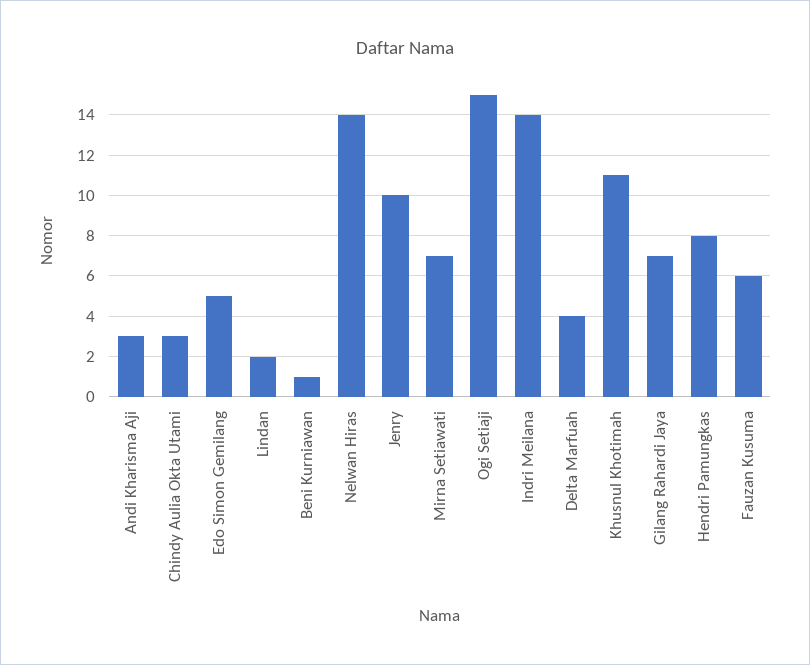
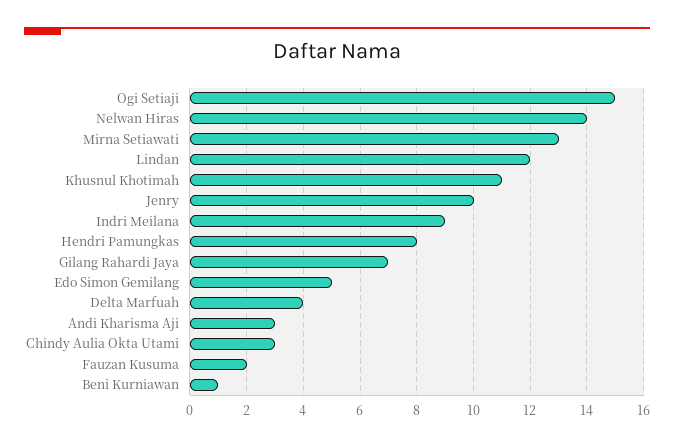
Lindan: 2 -> 12
Mirna Setiawati: 7 -> 13
Indri Meilana: 14 -> 9
Fauzan Kusuma: 6 -> 2

